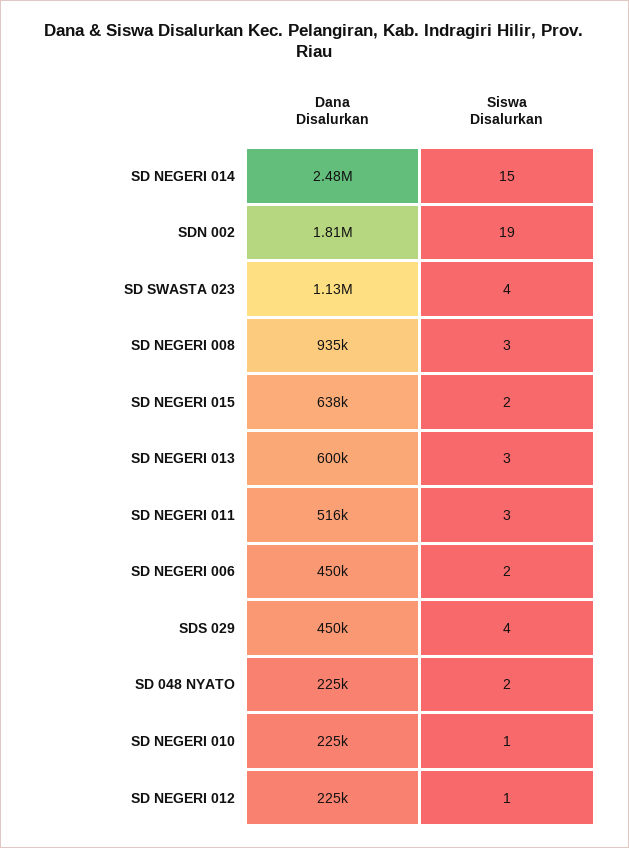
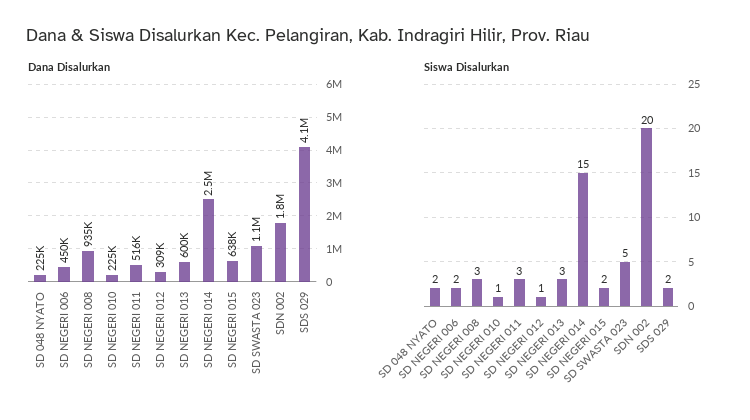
Siswa Disalurkan, SDN 002: 19 -> 20
Siswa Disalurkan, SD SWASTA 023: 4 -> 5
Dana Disalurkan, SDS 029: 450000 -> 4100000
Siswa Disalurkan, SDS 029: 4 -> 2
Dana Disalurkan, SD NEGERI 012: 225000 -> 309000

